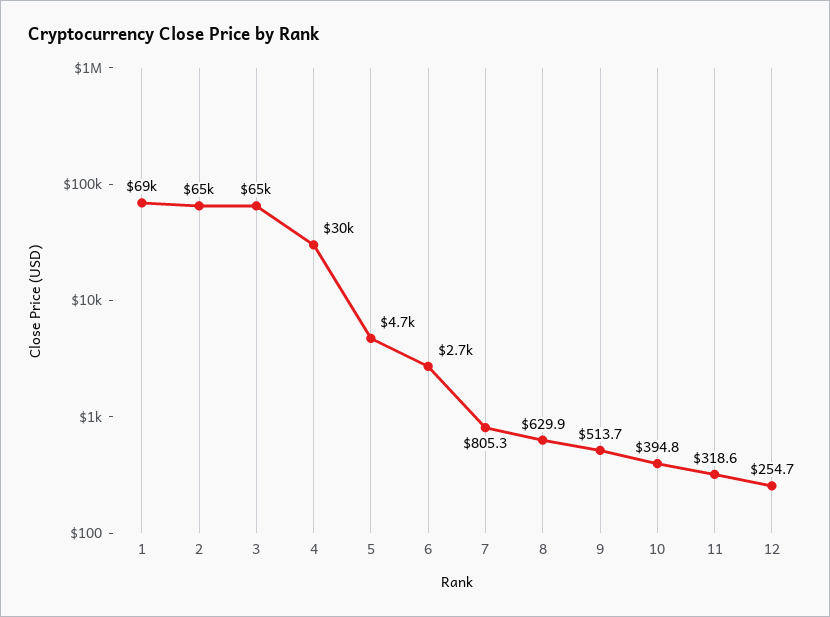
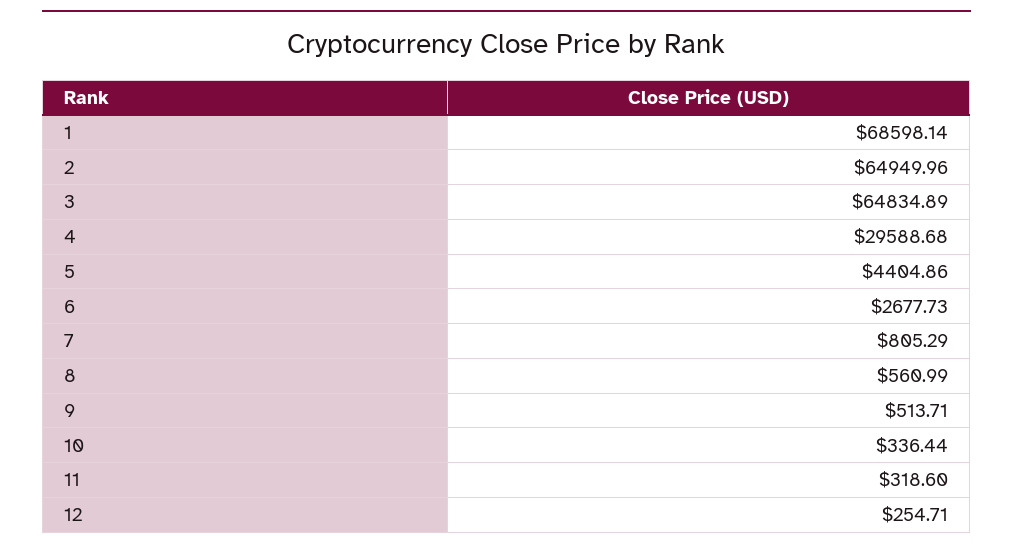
5: 4700 -> 4404.86
8: 629.9 -> 560.99
10: 394.8 -> 336.44

